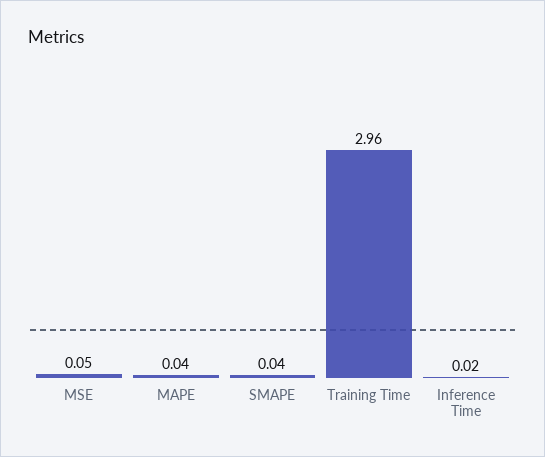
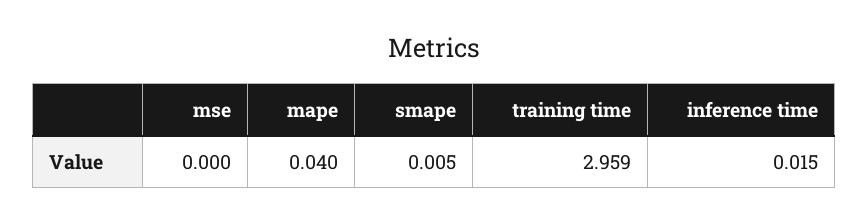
MSE: 0.05 -> 0
SMAPE: 0.04 -> 0.005

